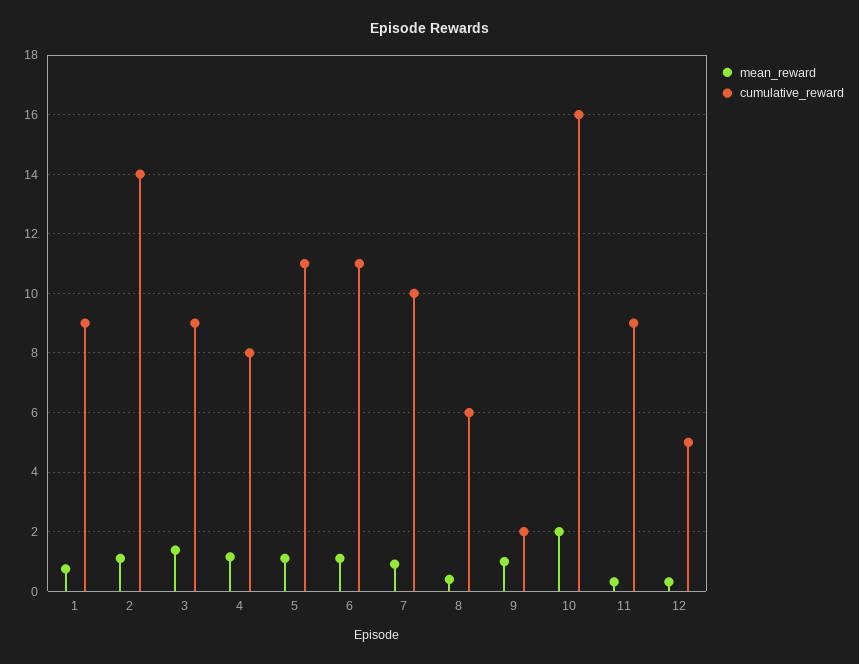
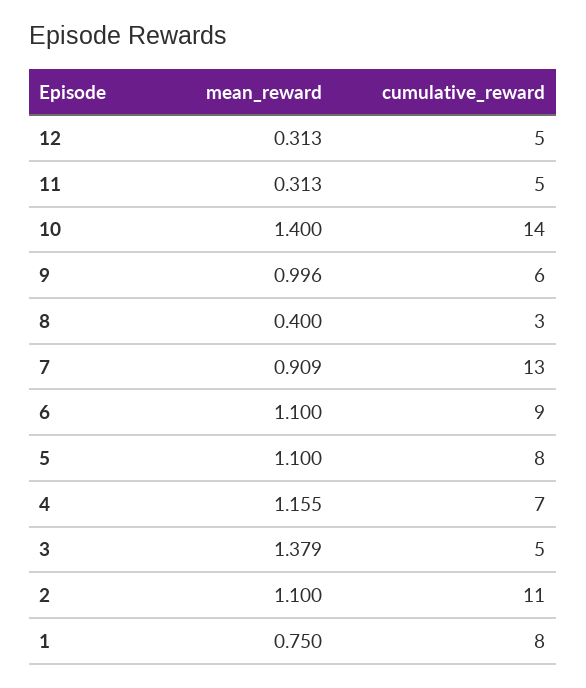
cumulative_reward, 1: 9 -> 8
cumulative_reward, 2: 14 -> 11
cumulative_reward, 3: 9 -> 5
cumulative_reward, 4: 8 -> 7
cumulative_reward, 5: 11 -> 8
cumulative_reward, 6: 11 -> 9
cumulative_reward, 7: 10 -> 13
cumulative_reward, 8: 6 -> 3
cumulative_reward, 9: 2 -> 6
mean_reward, 10: 2 -> 1.4
cumulative_reward, 10: 16 -> 14
cumulative_reward, 11: 9 -> 5

